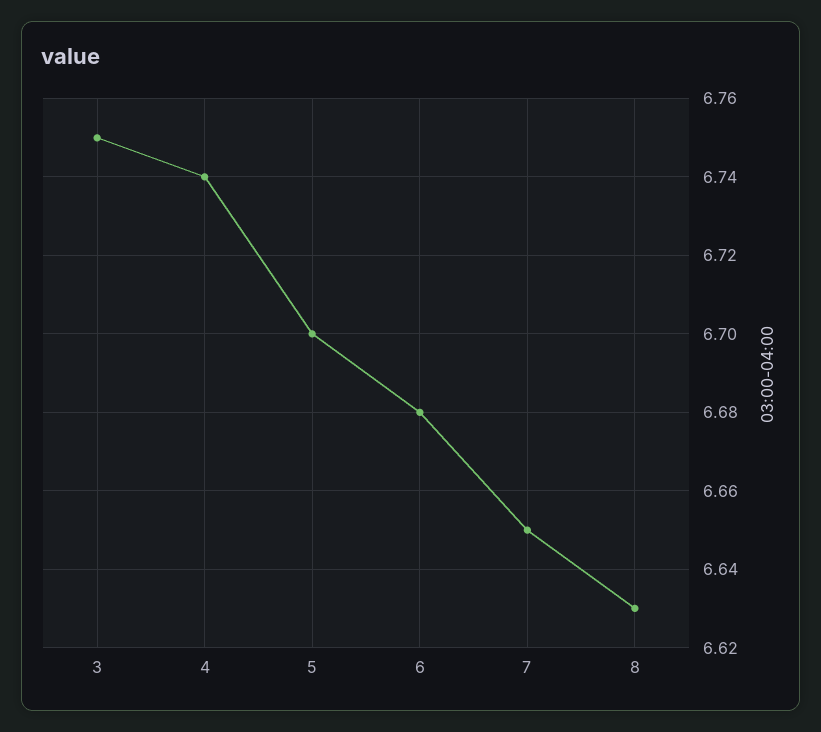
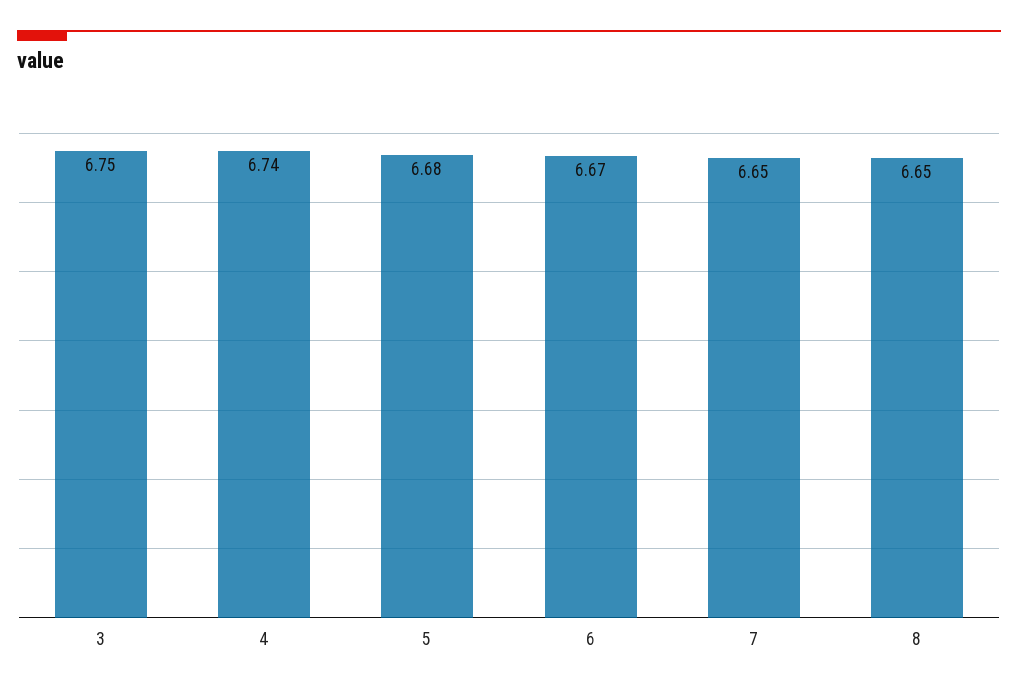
5: 6.7 -> 6.68
6: 6.68 -> 6.67
8: 6.63 -> 6.65

